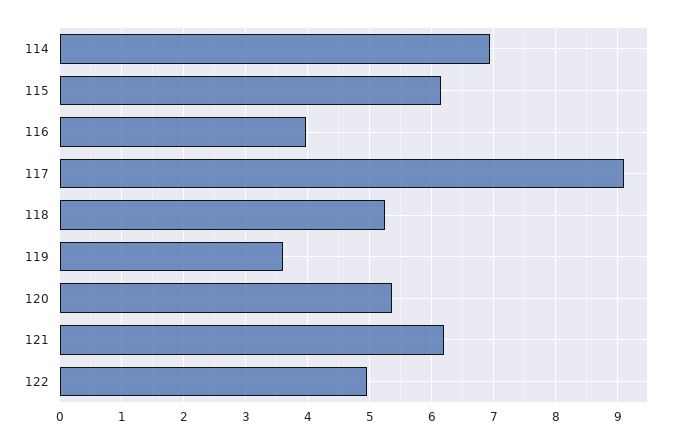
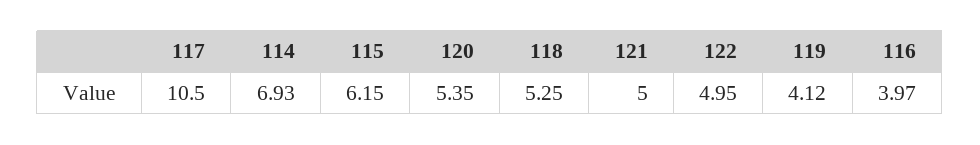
117: 9.1 -> 10.5
119: 3.6 -> 4.12
121: 6.2 -> 5

